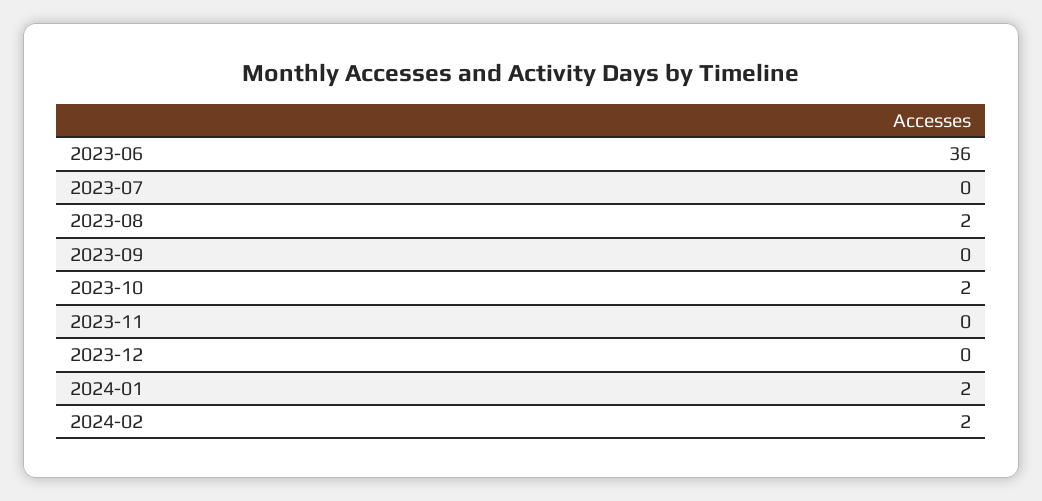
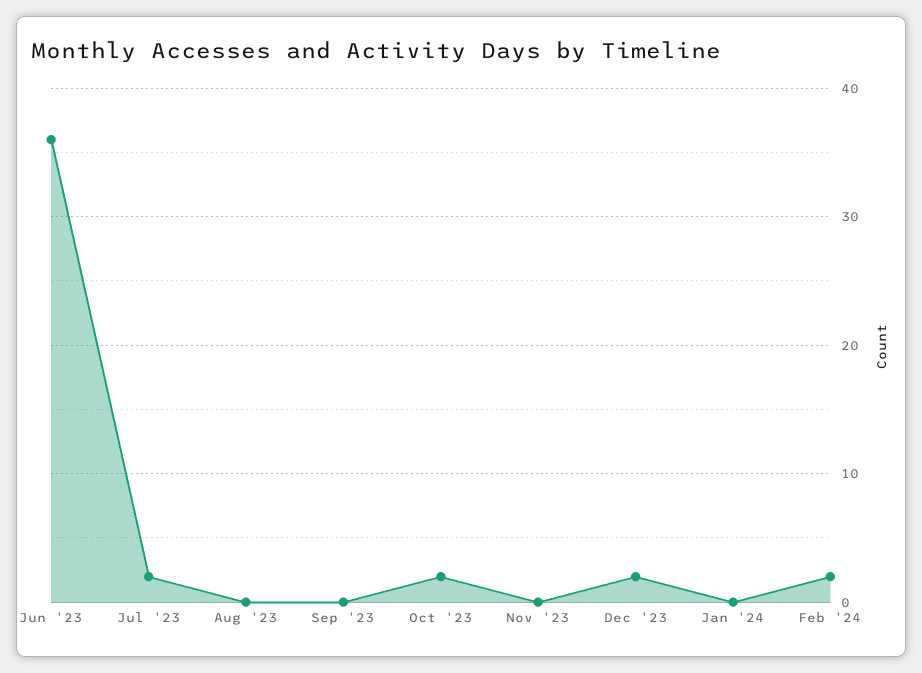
2023-07: 0 -> 2
2023-08: 2 -> 0
2023-12: 0 -> 2
2024-01: 2 -> 0

